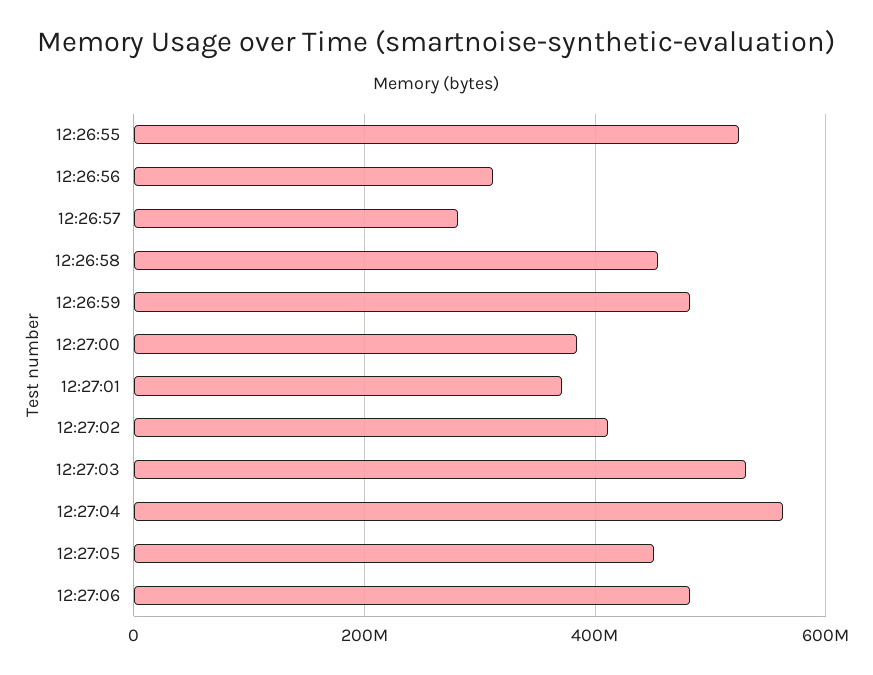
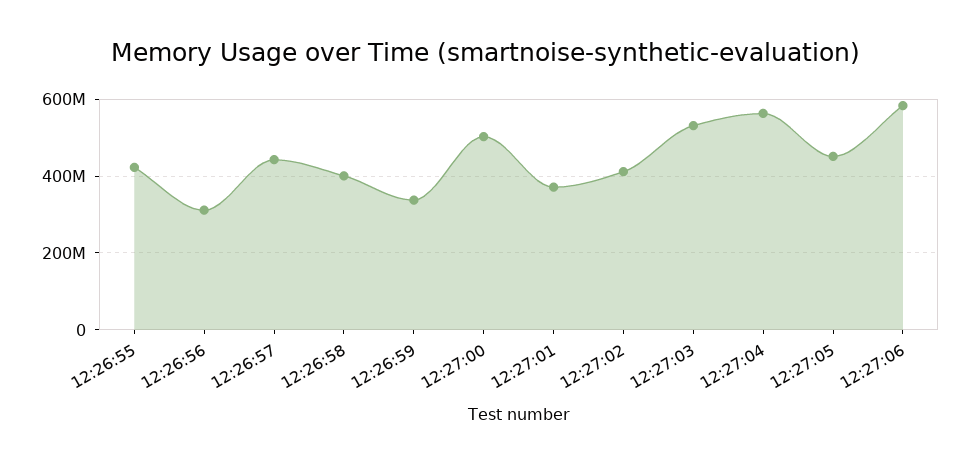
12:26:55: 520000000 -> 420000000
12:26:57: 280000000 -> 440000000
12:26:58: 460000000 -> 400000000
12:26:59: 480000000 -> 340000000
12:27:00: 380000000 -> 500000000
12:27:06: 480000000 -> 580000000

